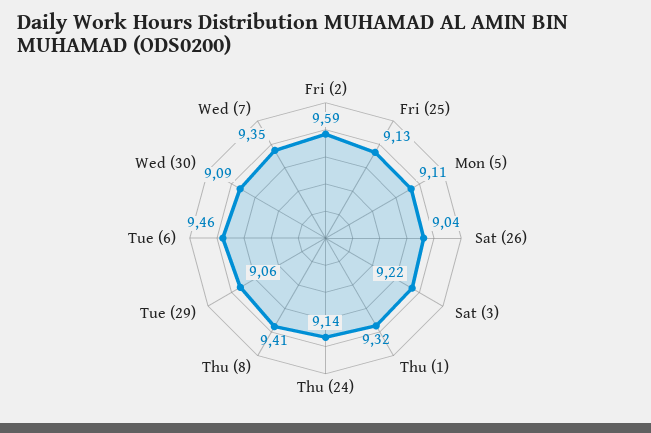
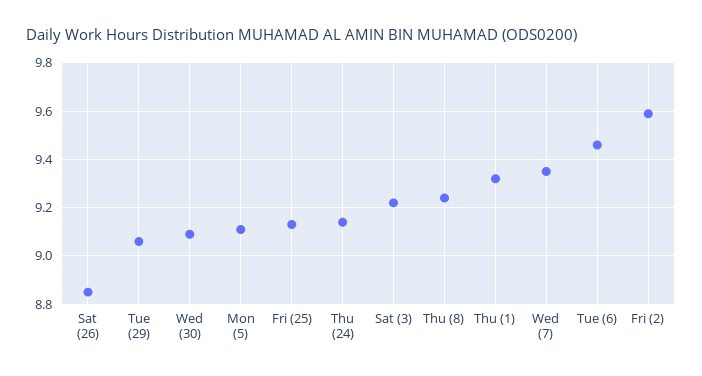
Sat (26): 9.04 -> 8.85
Thu (8): 9.41 -> 9.25

